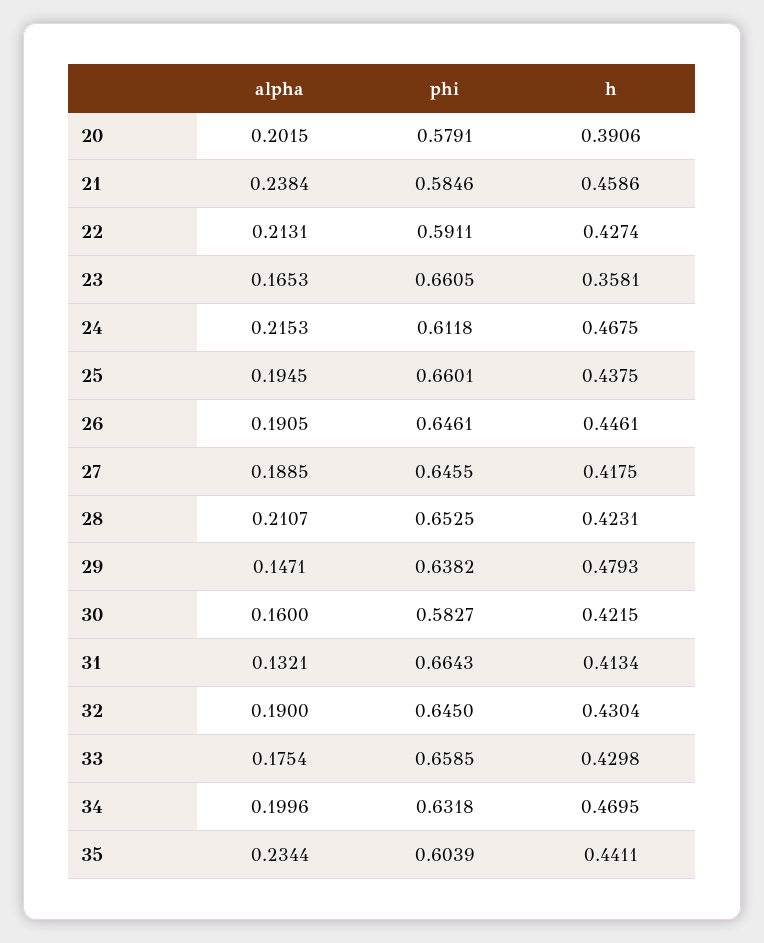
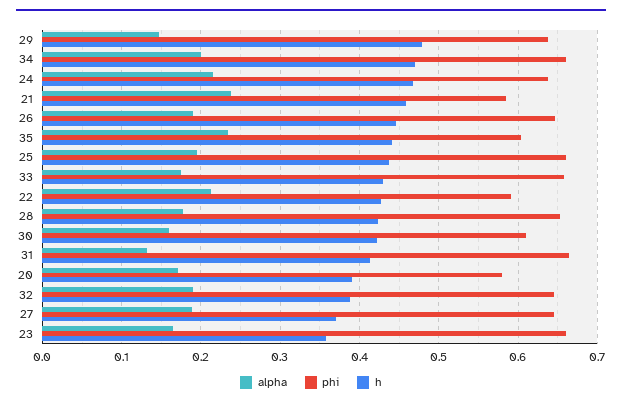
alpha, 20: 0.2015 -> 0.17
phi, 24: 0.6118 -> 0.64
h, 27: 0.4175 -> 0.37
alpha, 28: 0.2107 -> 0.18
phi, 30: 0.5827 -> 0.61
h, 32: 0.4304 -> 0.39
phi, 34: 0.6318 -> 0.66

